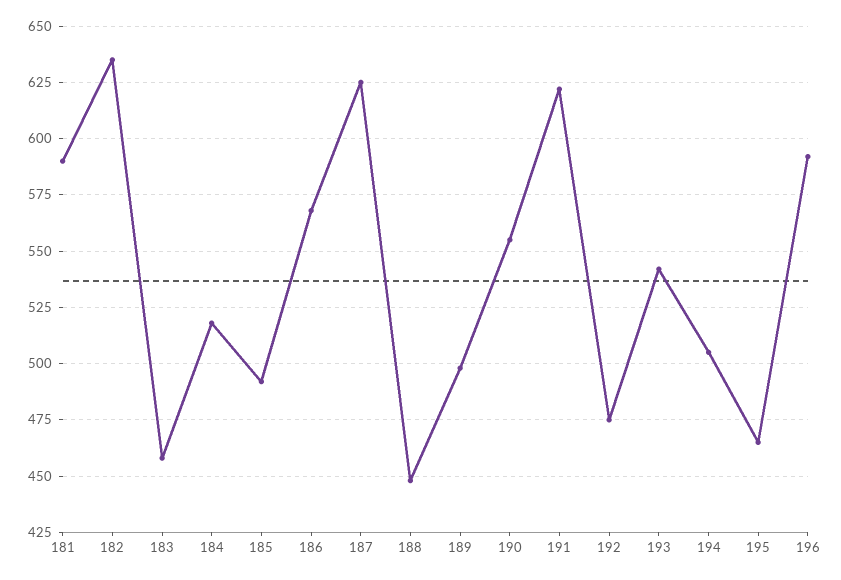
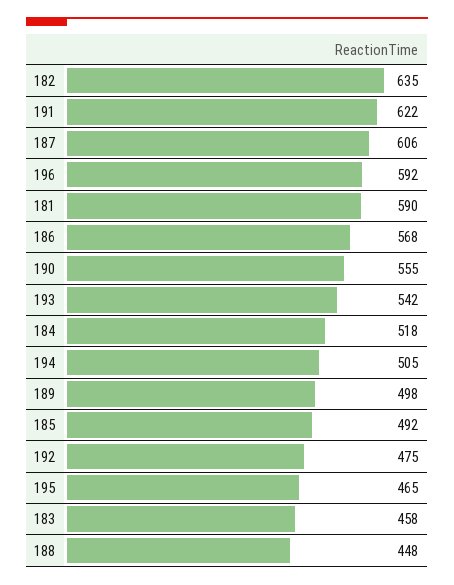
187: 625 -> 606

